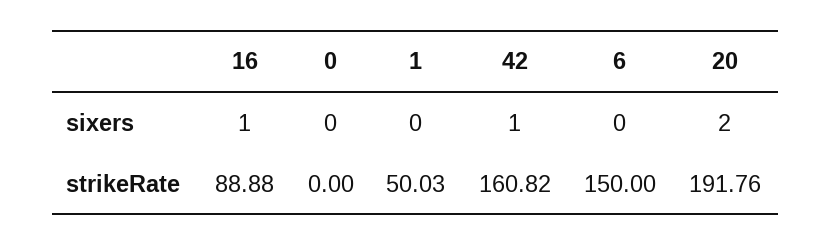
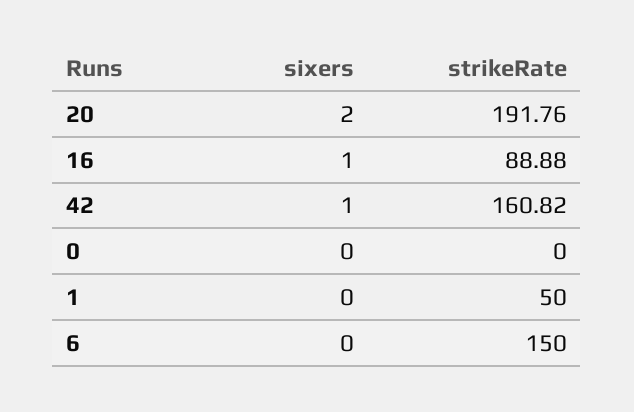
1, strikeRate: 50.03 -> 50

